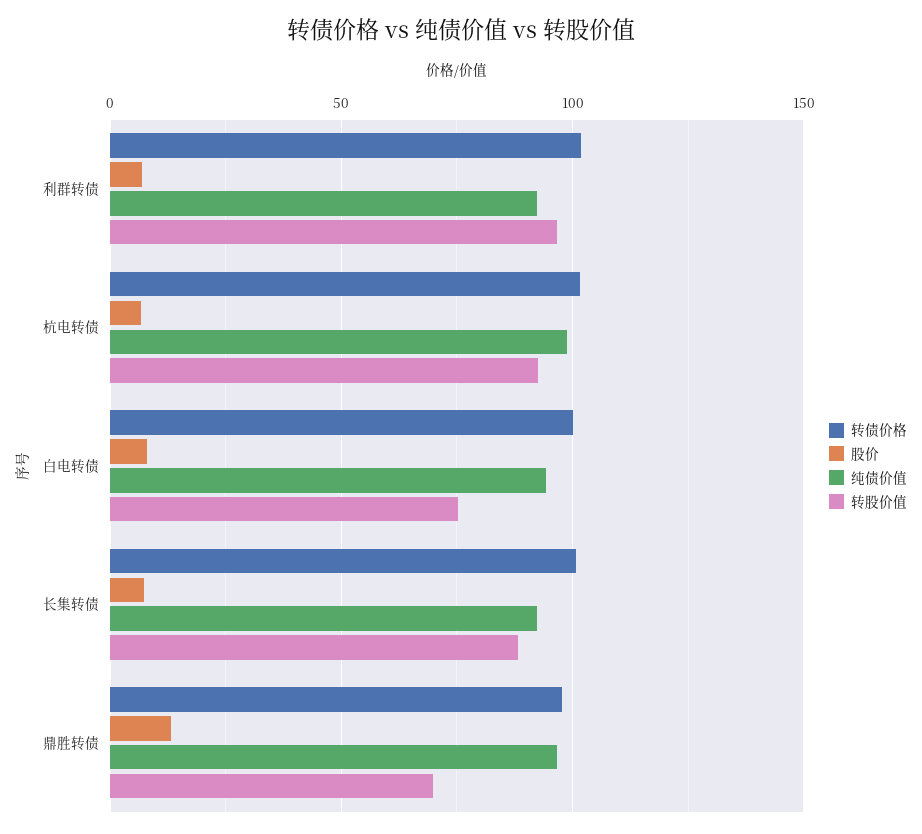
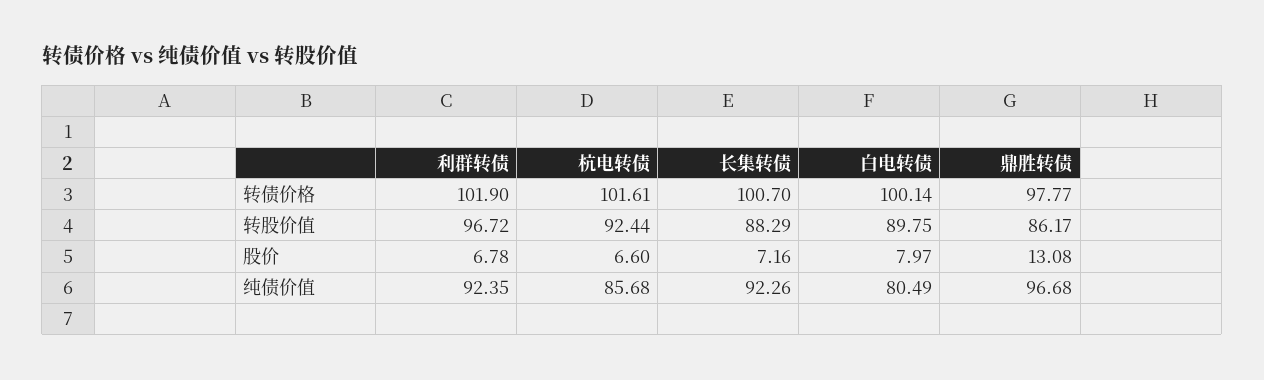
纯债价值, 杭电转债: 100 -> 85.68
纯债价值, 白电转债: 95 -> 80.49
转股价值, 白电转债: 75 -> 89.75
转股价值, 鼎胜转债: 70 -> 86.17

